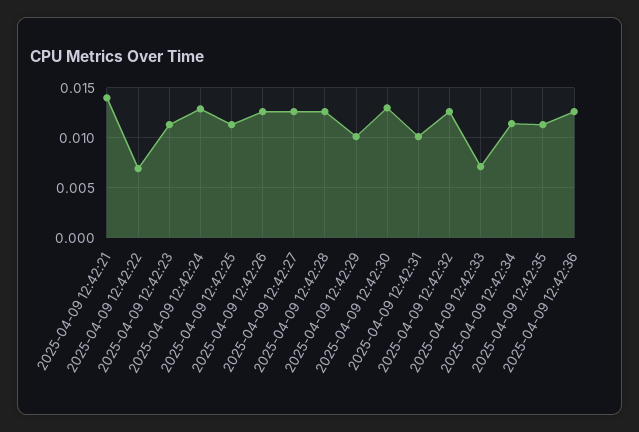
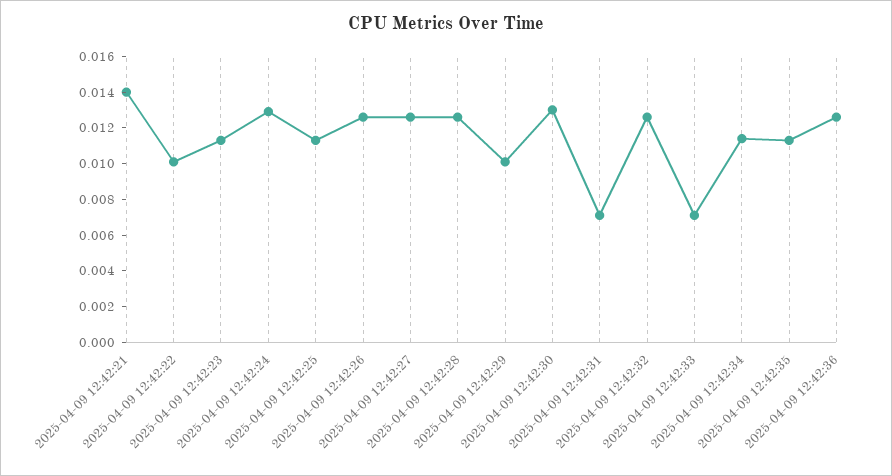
2025-04-09 12:42:22: 0.007 -> 0.01
2025-04-09 12:42:31: 0.01 -> 0.007

